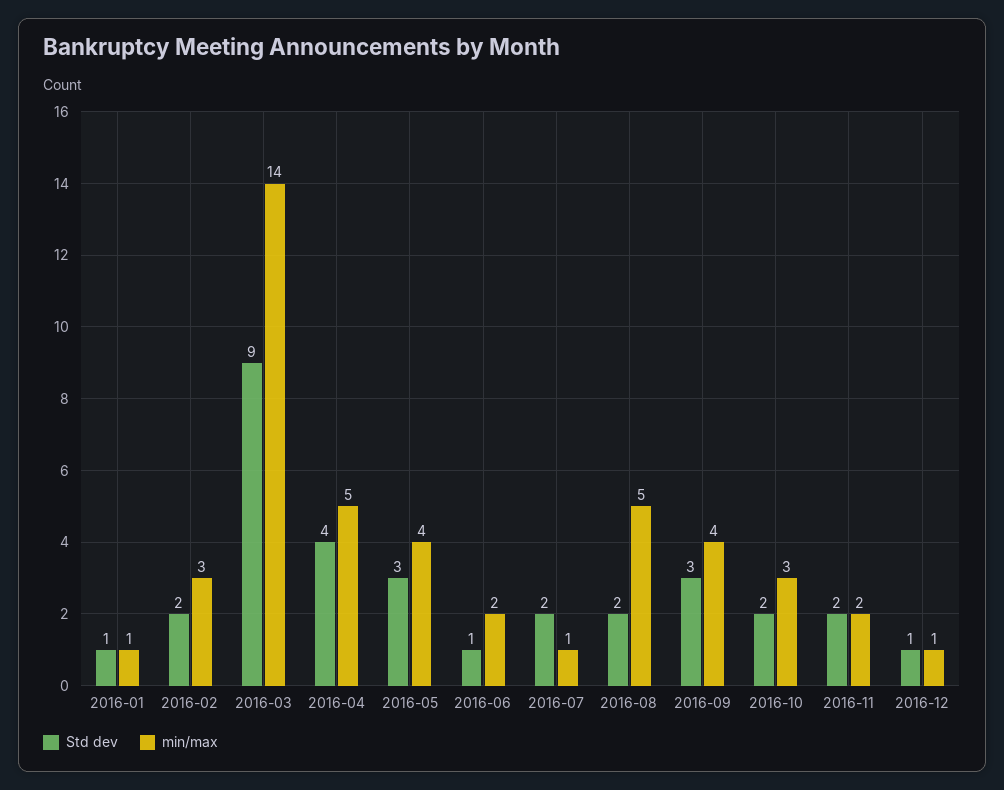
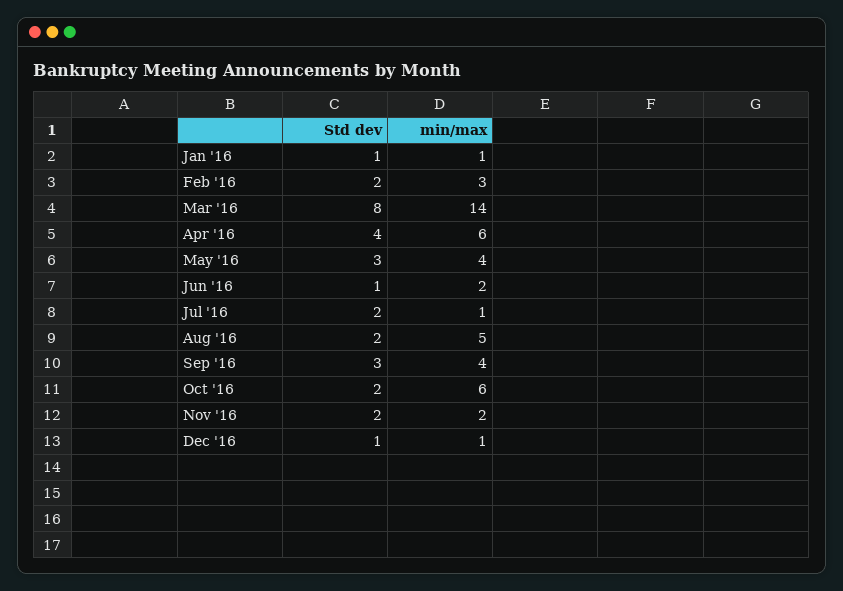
Std dev, 2016-03: 9 -> 8
min/max, 2016-04: 5 -> 6
min/max, 2016-10: 3 -> 6

